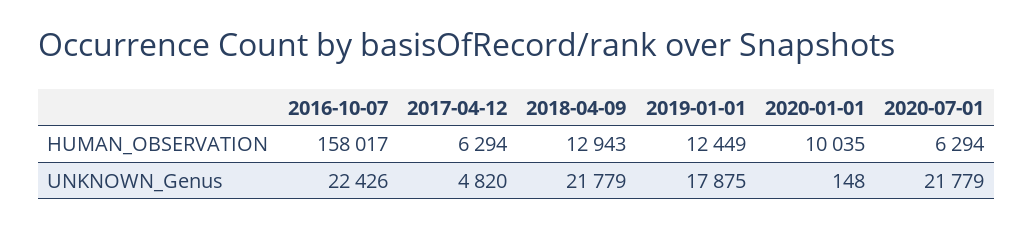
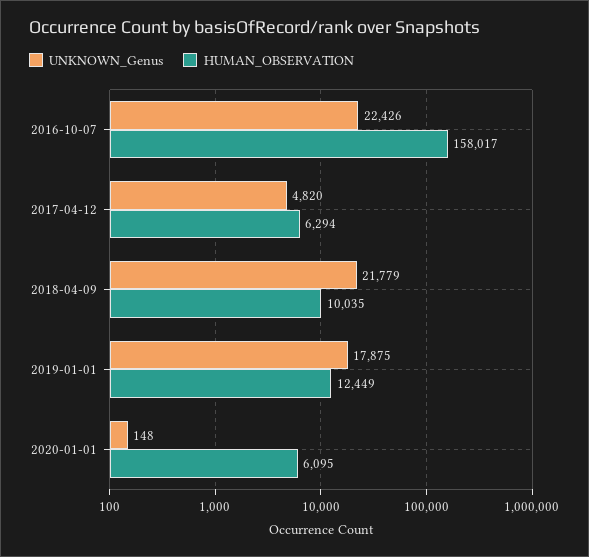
HUMAN_OBSERVATION, 2018-04-09: 12943 -> 10035
HUMAN_OBSERVATION, 2020-01-01: 10035 -> 6095
HUMAN_OBSERVATION, 2020-07-01: 6294 -> none
UNKNOWN_Genus, 2020-07-01: 21779 -> none

